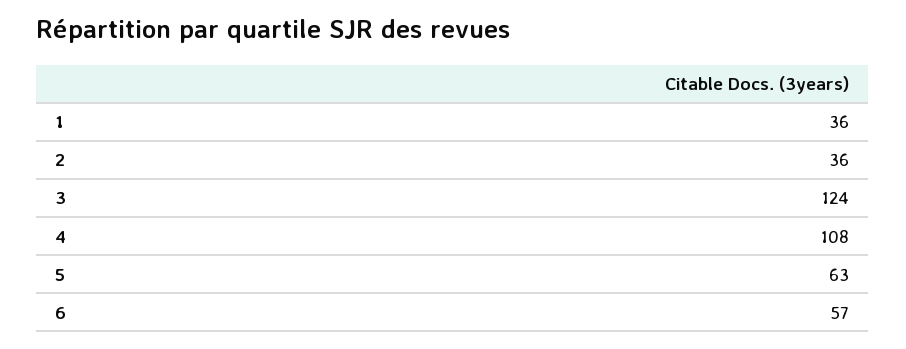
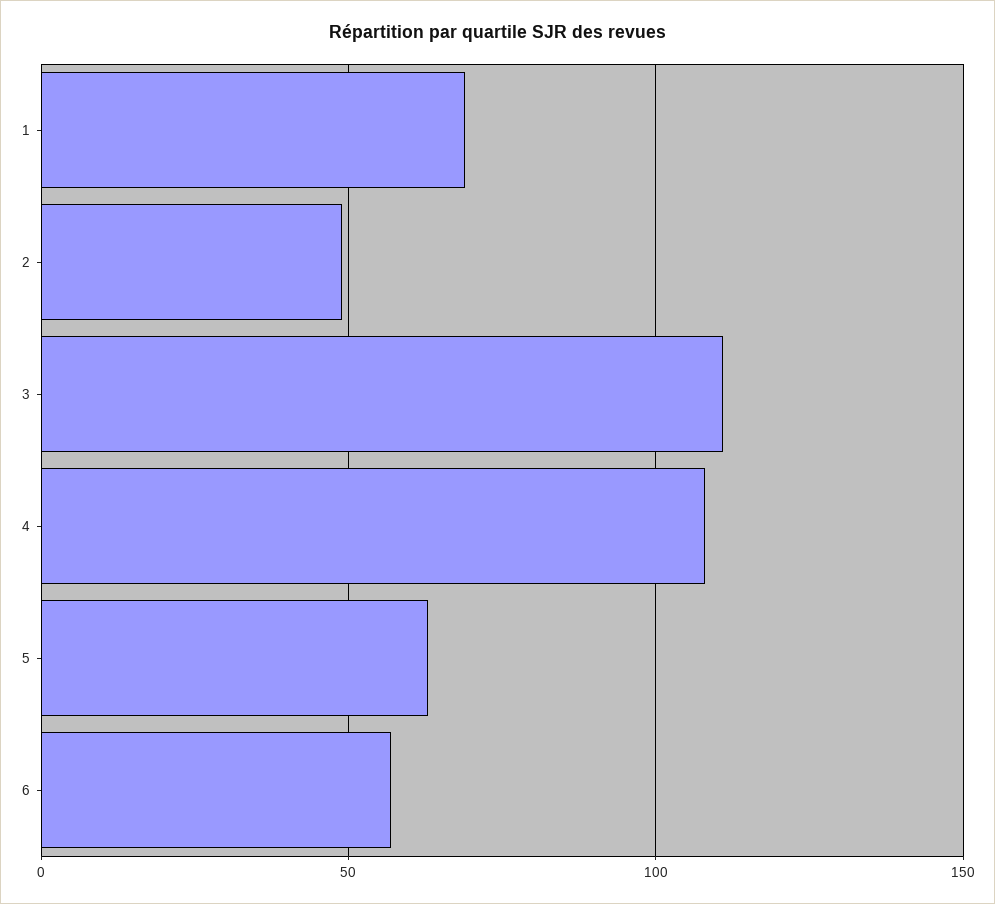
1: 36 -> 70
2: 36 -> 50
3: 124 -> 110

